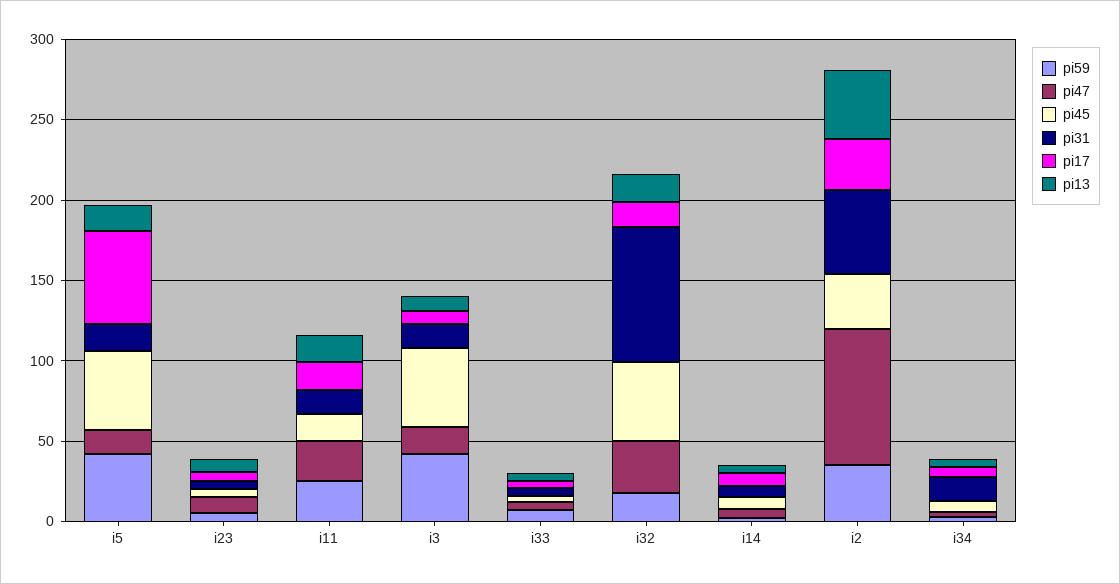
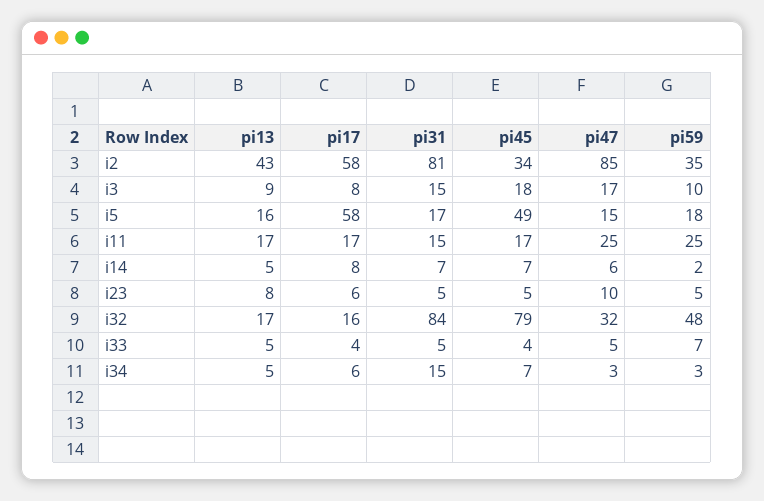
pi59, i5: 40 -> 18
pi59, i3: 40 -> 10
pi45, i3: 50 -> 18
pi59, i32: 20 -> 48
pi45, i32: 50 -> 79
pi31, i2: 50 -> 81
pi17, i2: 30 -> 58

